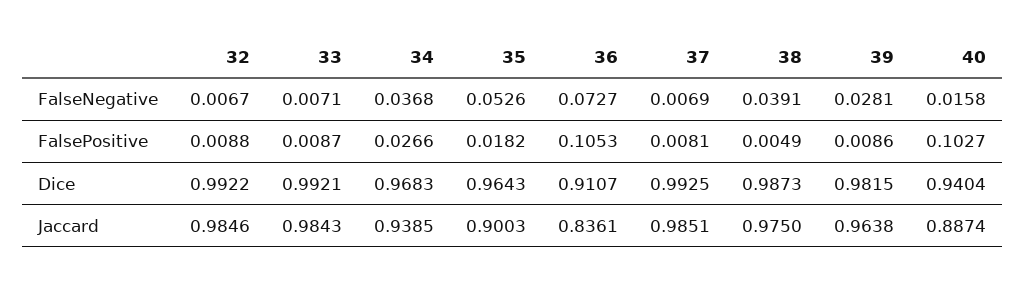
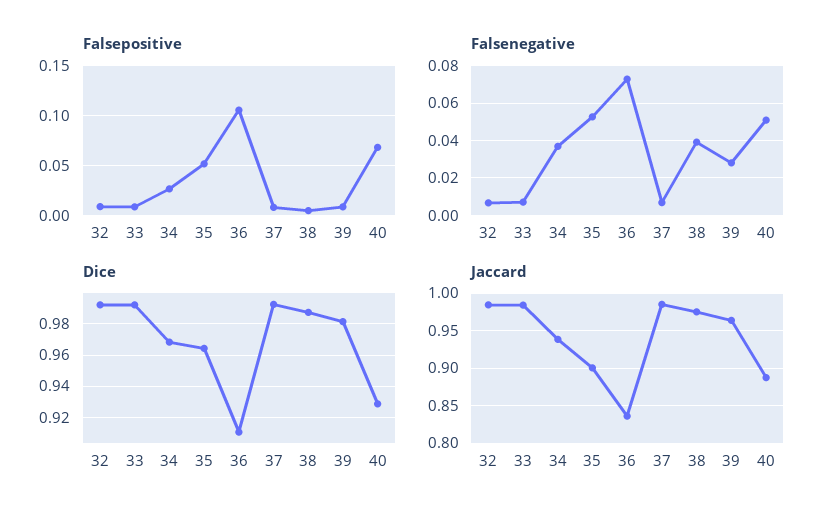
FalseNegative, 40: 0.0158 -> 0.05
FalsePositive, 35: 0.0182 -> 0.05
FalsePositive, 40: 0.1027 -> 0.07
Dice, 40: 0.9404 -> 0.93

